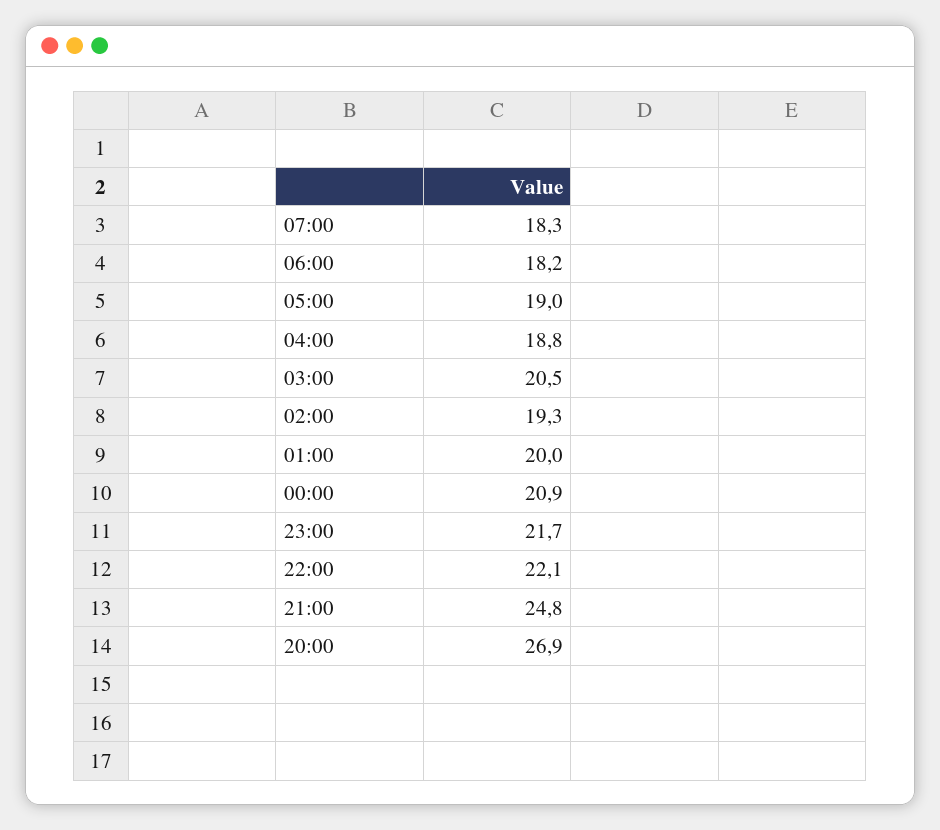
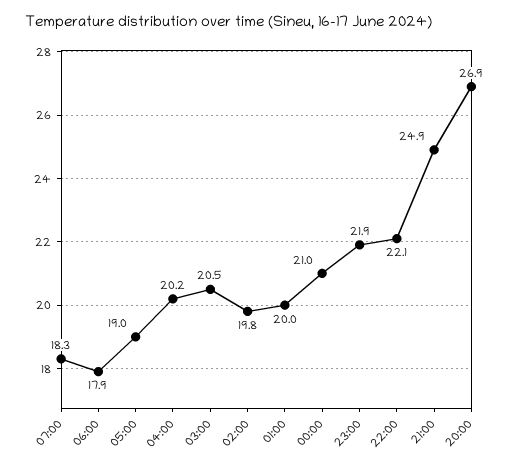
06:00: 18.2 -> 17.9
04:00: 18.8 -> 20.2
02:00: 19.3 -> 19.8
00:00: 20.9 -> 21
23:00: 21.7 -> 21.9
21:00: 24.8 -> 24.9

